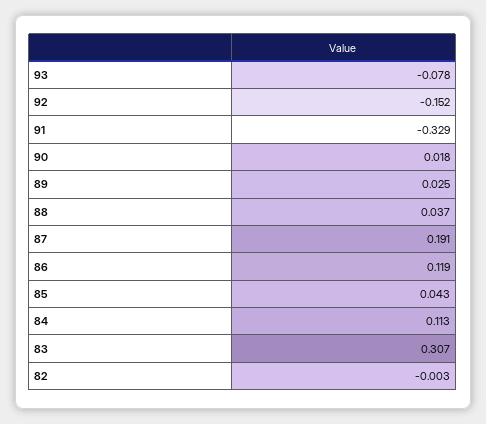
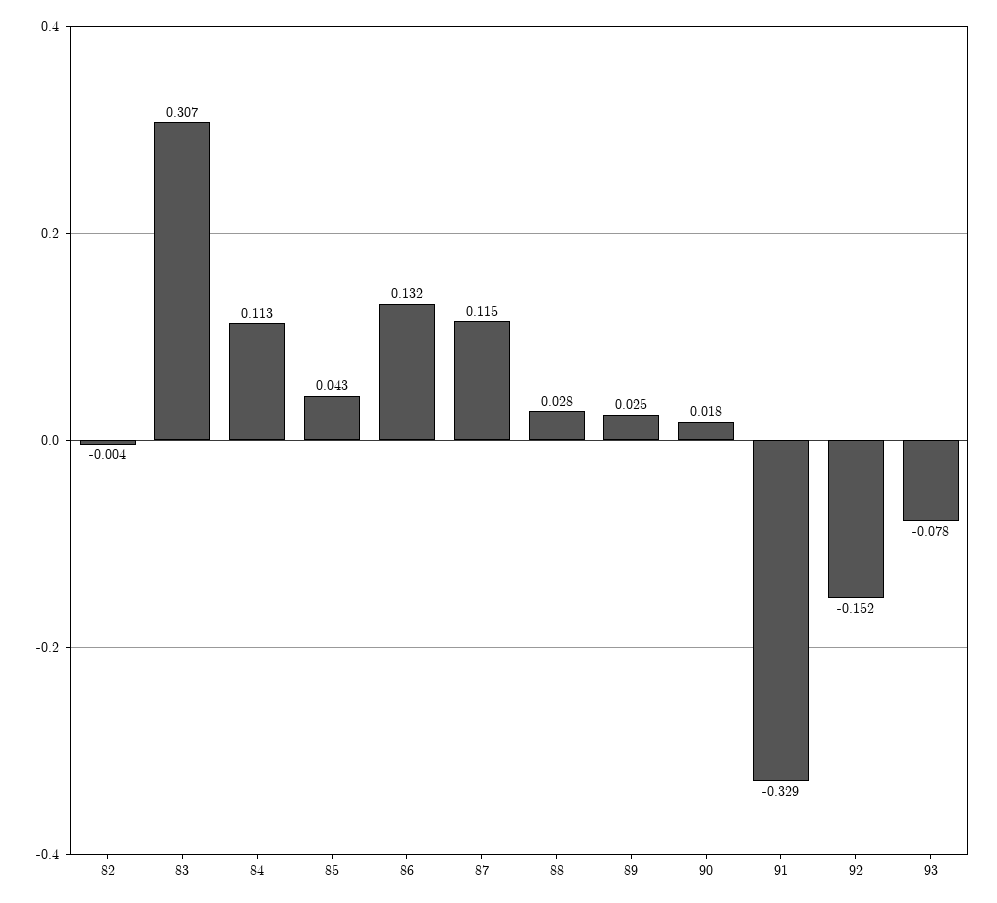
88: 0.037 -> 0.028
87: 0.191 -> 0.115
86: 0.119 -> 0.132
82: -0.003 -> -0.004

